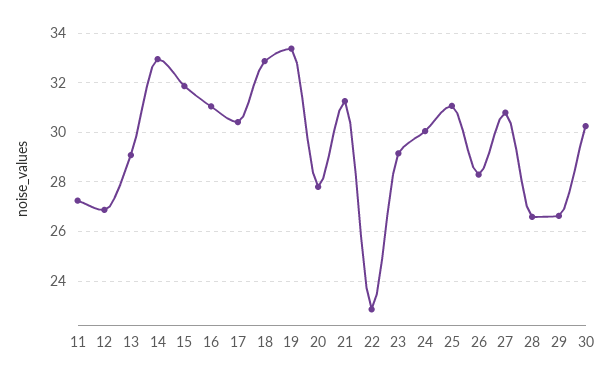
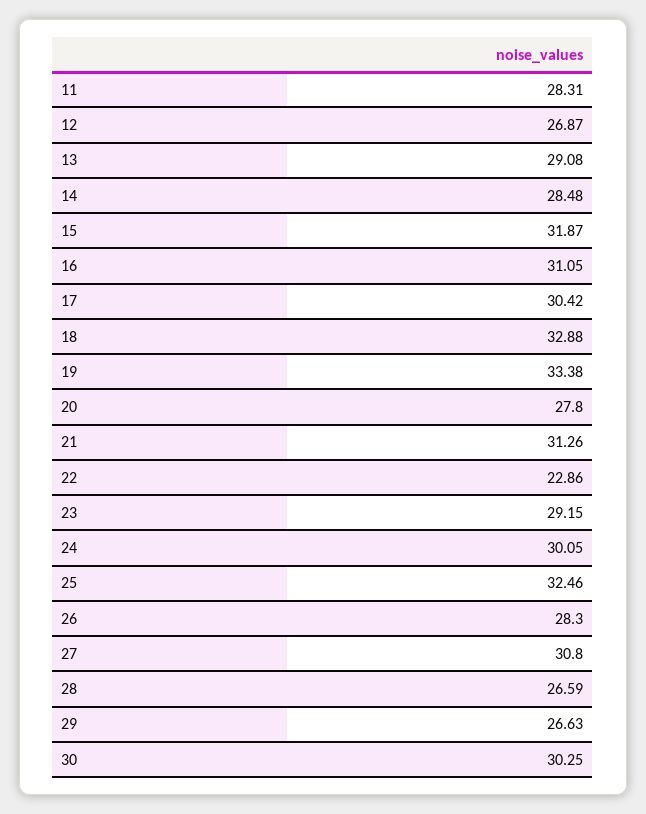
11: 27.25 -> 28.31
14: 33 -> 28.48
25: 31 -> 32.46

